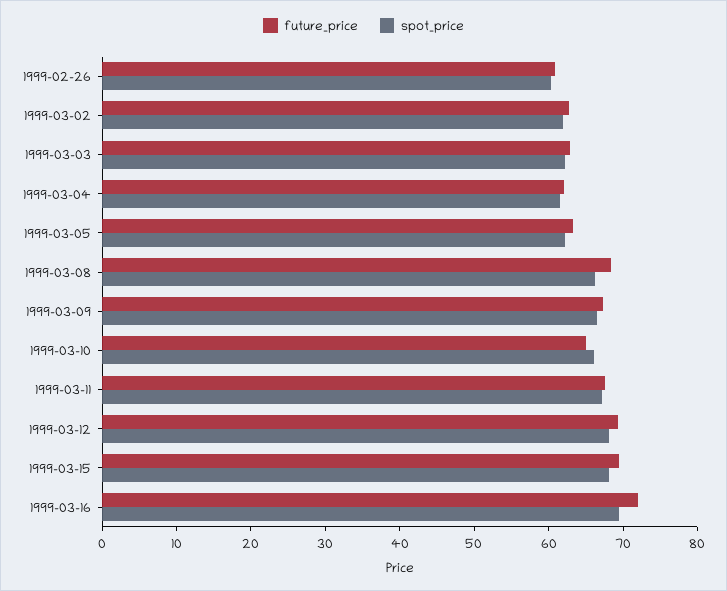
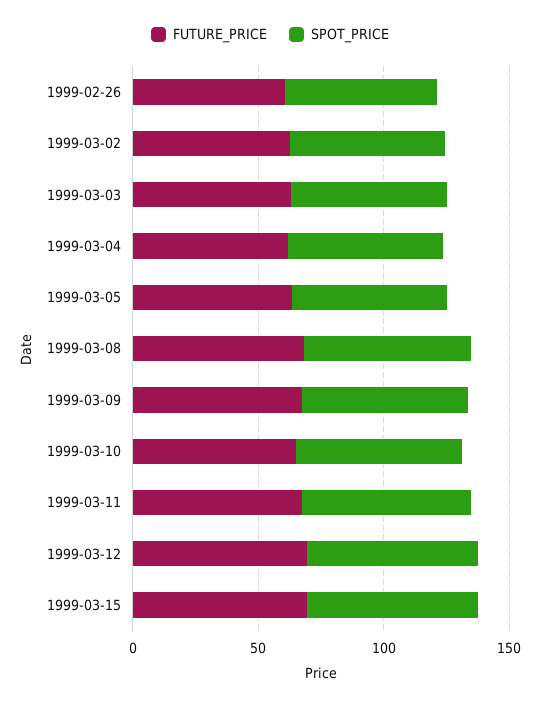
future_price, 1999-03-16: 72 -> none
spot_price, 1999-03-16: 70 -> none

